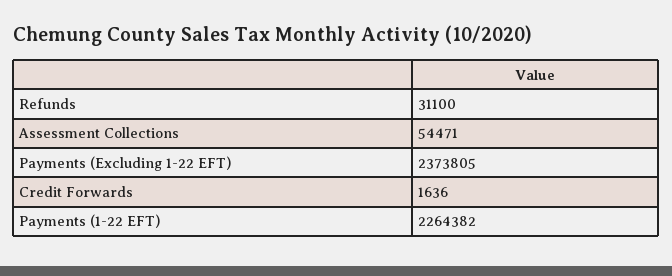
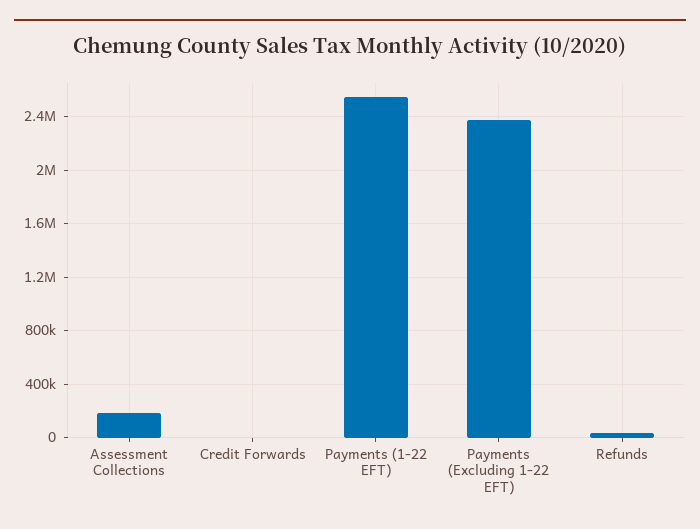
Assessment Collections: 54471 -> 200000
Payments (1-22 EFT): 2264382 -> 2550000

